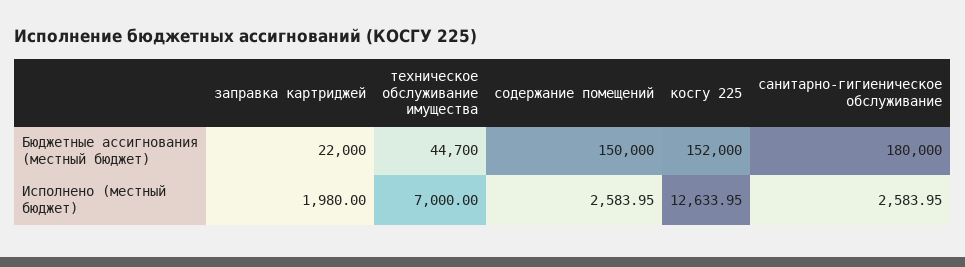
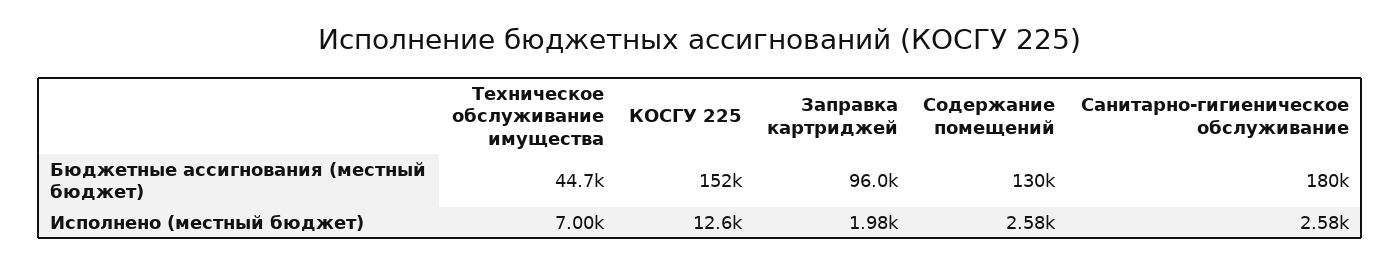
заправка картриджей, Бюджетные ассигнования (местный бюджет): 22000 -> 96000
содержание помещений, Бюджетные ассигнования (местный бюджет): 150000 -> 130000

